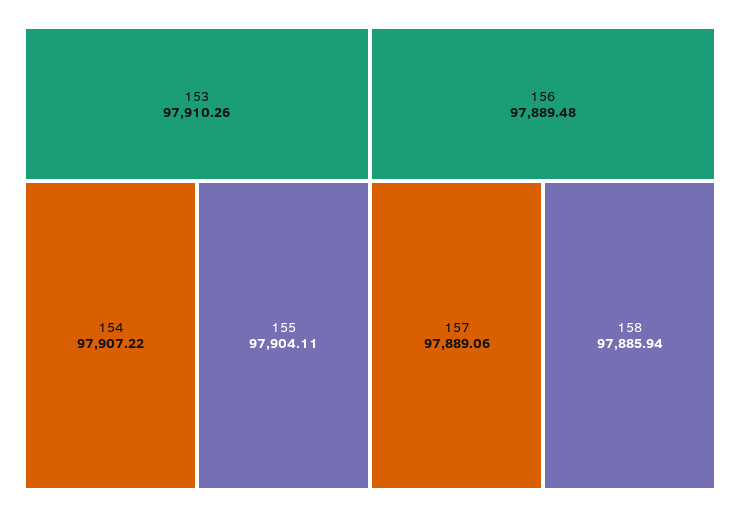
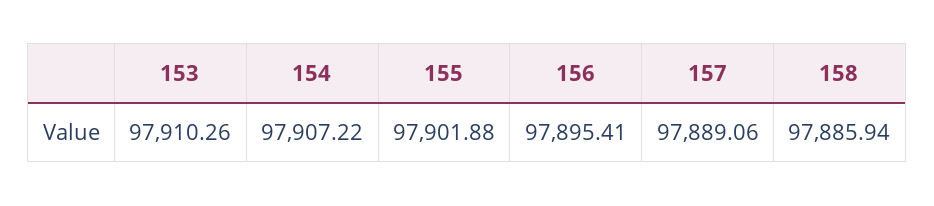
155: 97904.11 -> 97901.88
156: 97889.48 -> 97895.41

